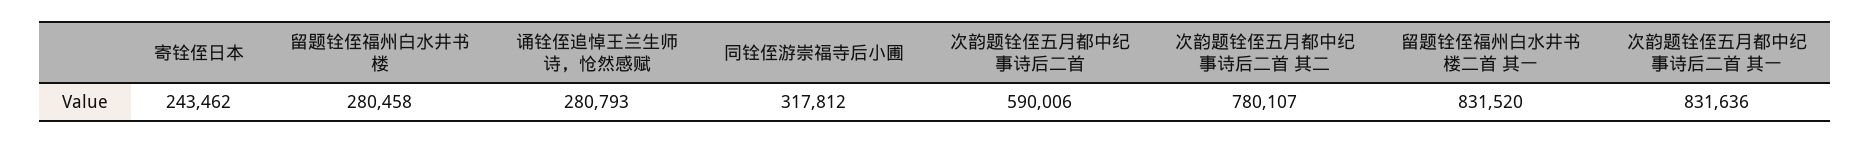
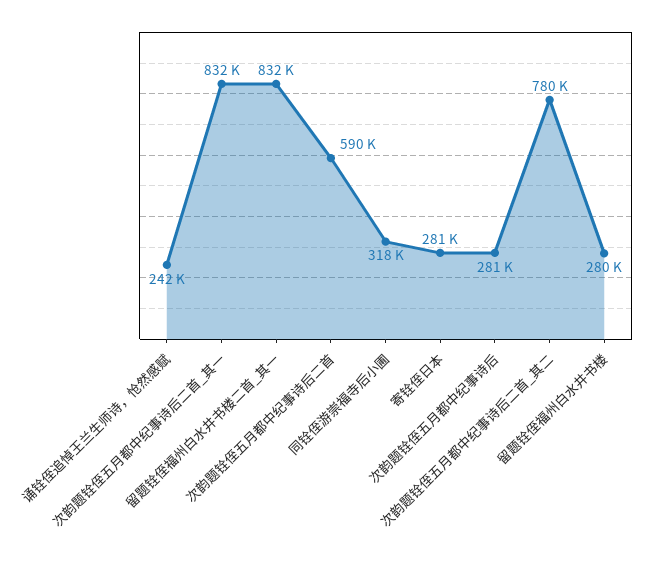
寄铨侄日本: 243462 -> 281000
诵铨侄追悼王兰生师诗，怆然感赋: 280793 -> 242000
次韵题铨侄五月都中纪事诗后: none -> 281000

